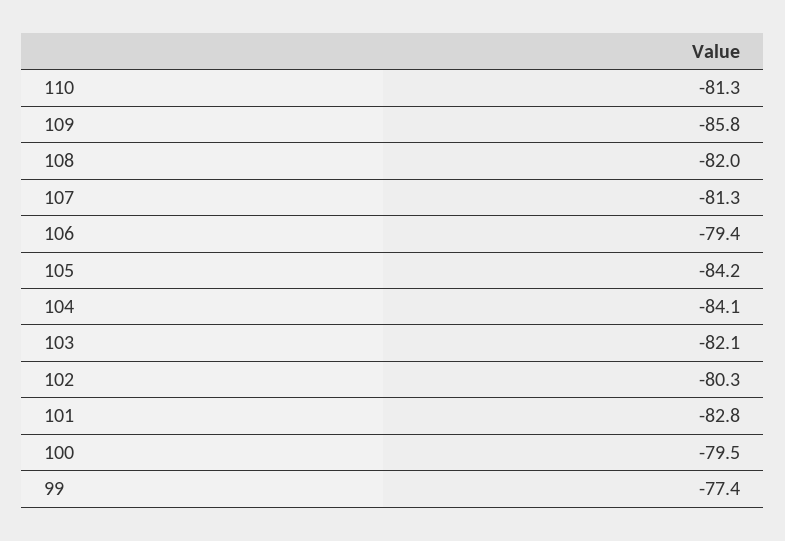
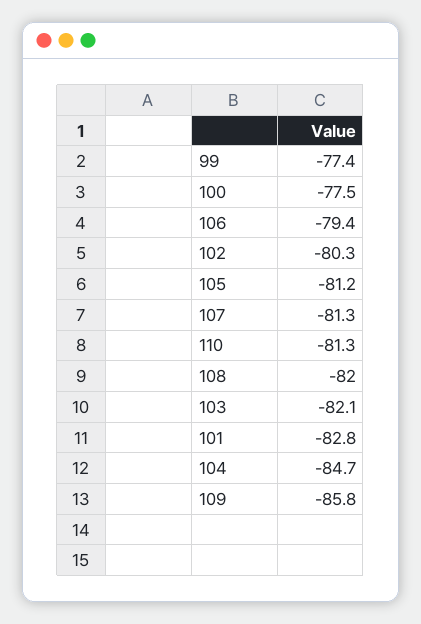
105: -84.2 -> -81.2
104: -84.1 -> -84.7
100: -79.5 -> -77.5

